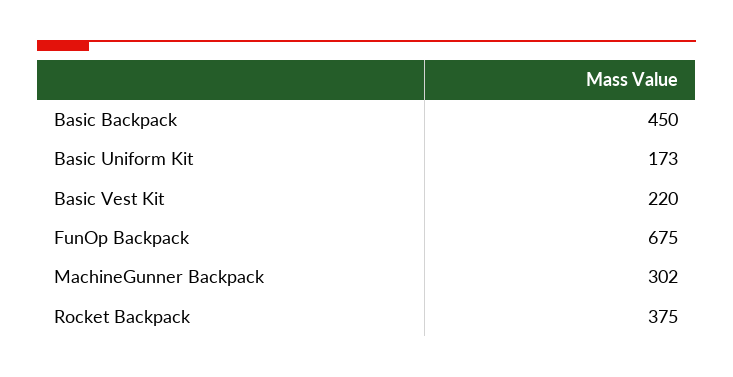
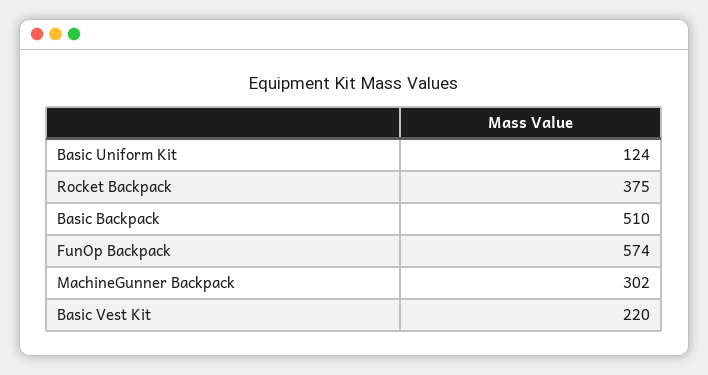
Basic Backpack: 450 -> 510
Basic Uniform Kit: 173 -> 124
FunOp Backpack: 675 -> 574

